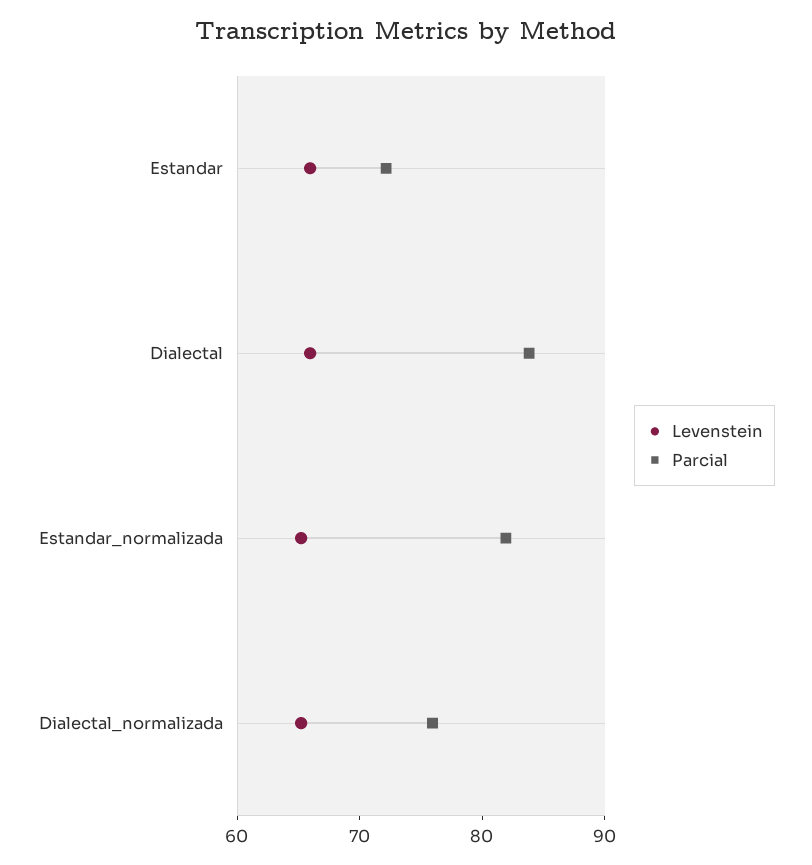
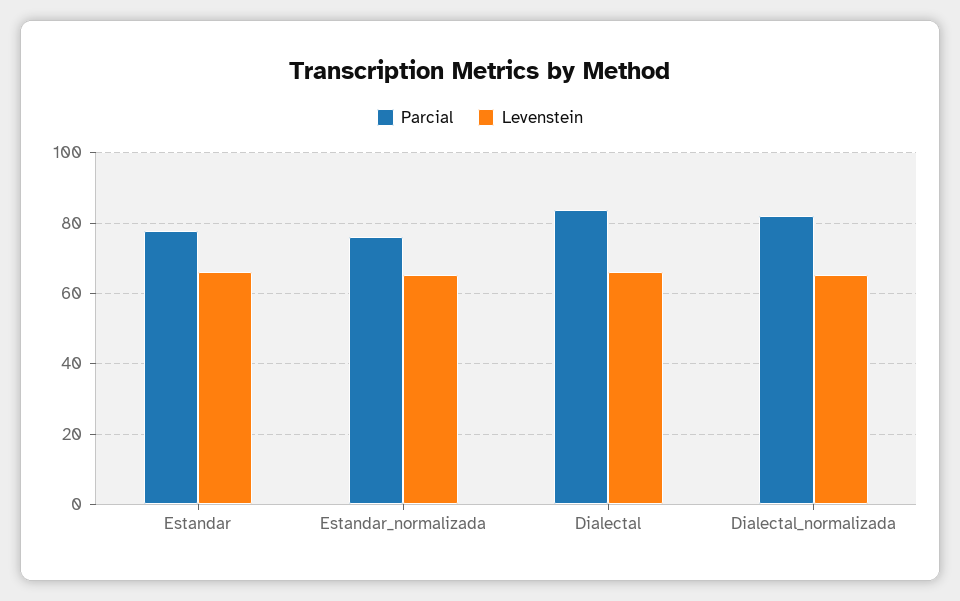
Parcial, Estandar: 72 -> 78
Parcial, Estandar_normalizada: 82 -> 76
Parcial, Dialectal_normalizada: 76 -> 82

